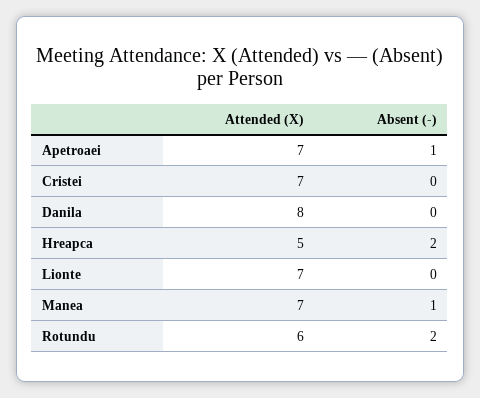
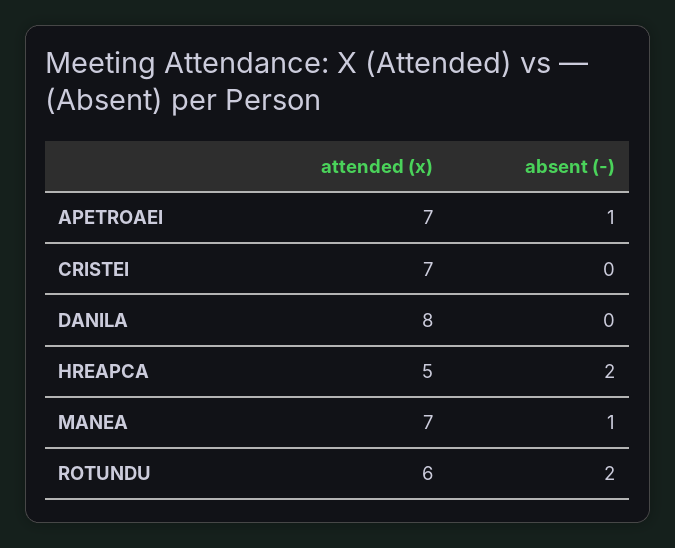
Attended (X), Lionte: 7 -> none
Absent (-), Lionte: 0 -> none

